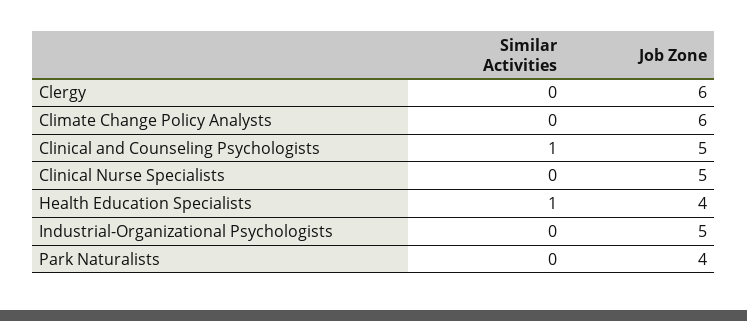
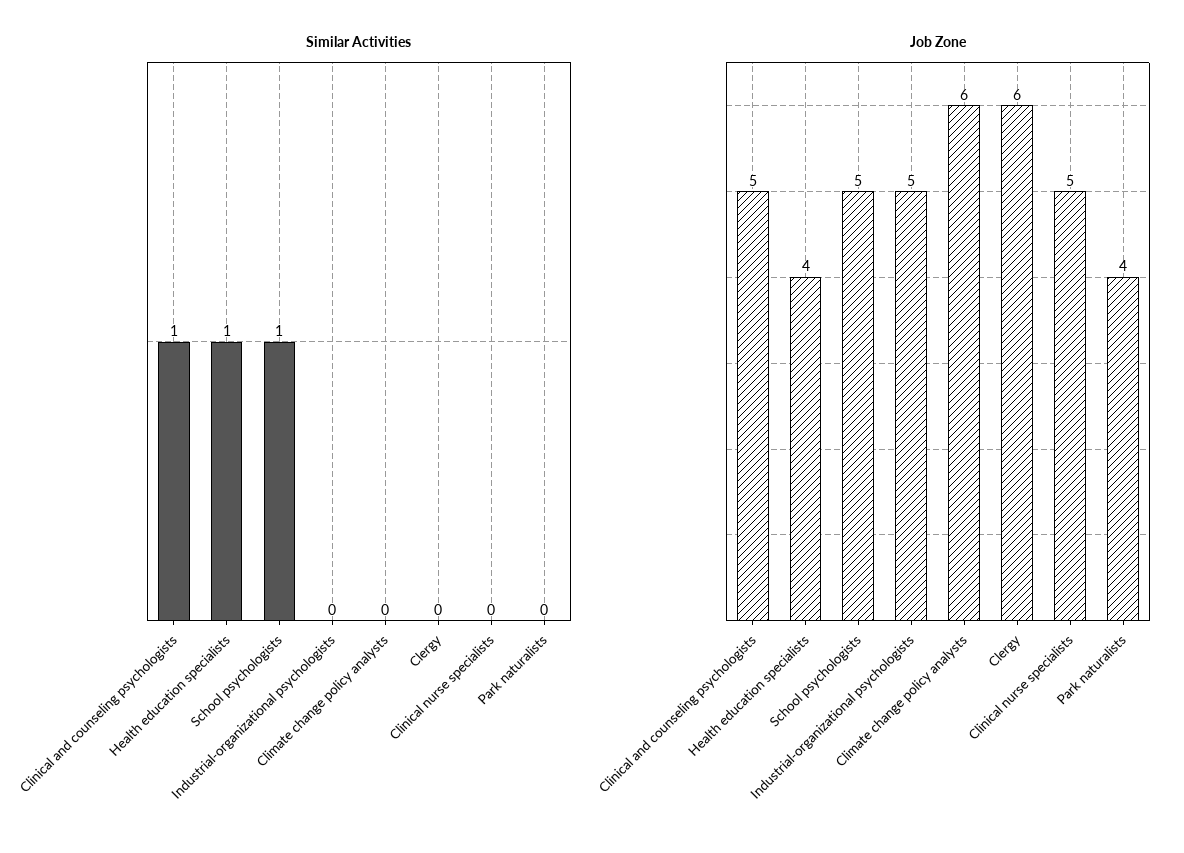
Similar Activities, School psychologists: none -> 1
Job Zone, School psychologists: none -> 5

